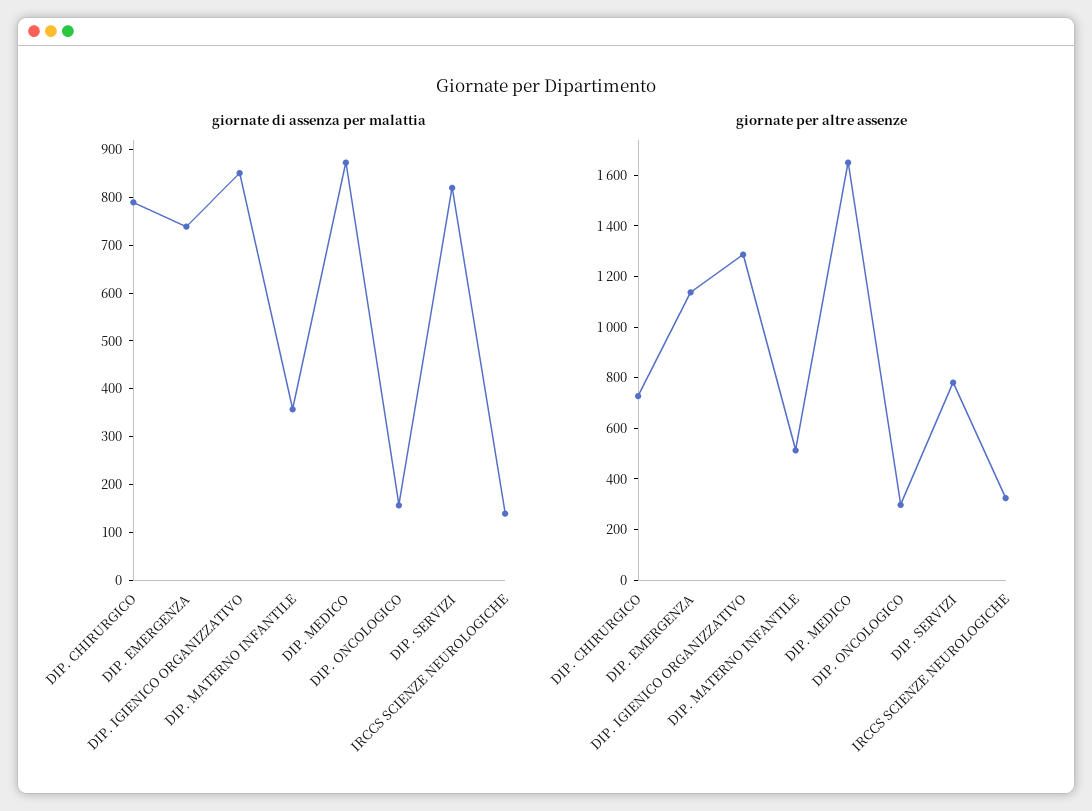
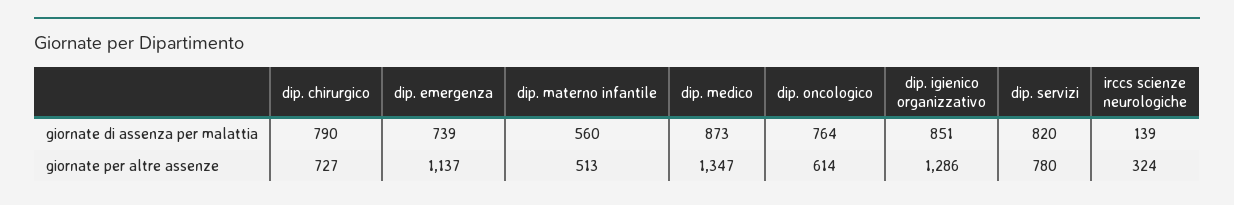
giornate di assenza per malattia, DIP. MATERNO INFANTILE: 360 -> 560
giornate di assenza per malattia, DIP. ONCOLOGICO: 160 -> 764
giornate per altre assenze, DIP. MEDICO: 1650 -> 1347
giornate per altre assenze, DIP. ONCOLOGICO: 300 -> 614

